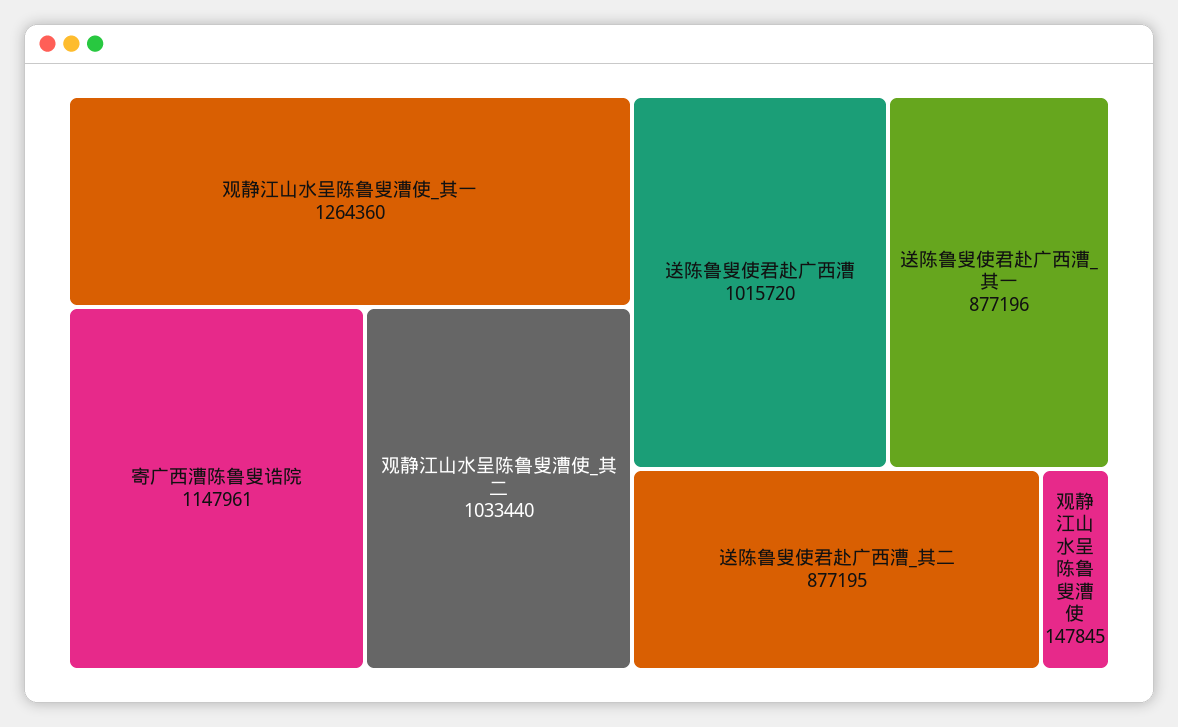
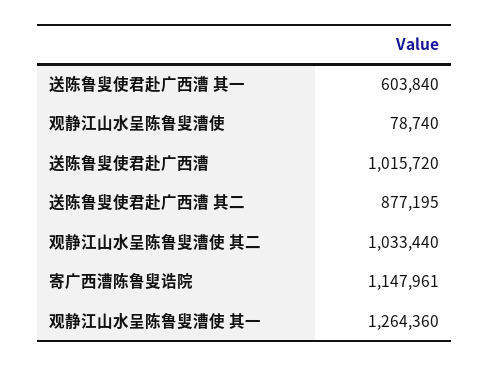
送陈鲁叟使君赴广西漕_其一: 877196 -> 603840
观静江山水呈陈鲁叟漕使: 147845 -> 78740

